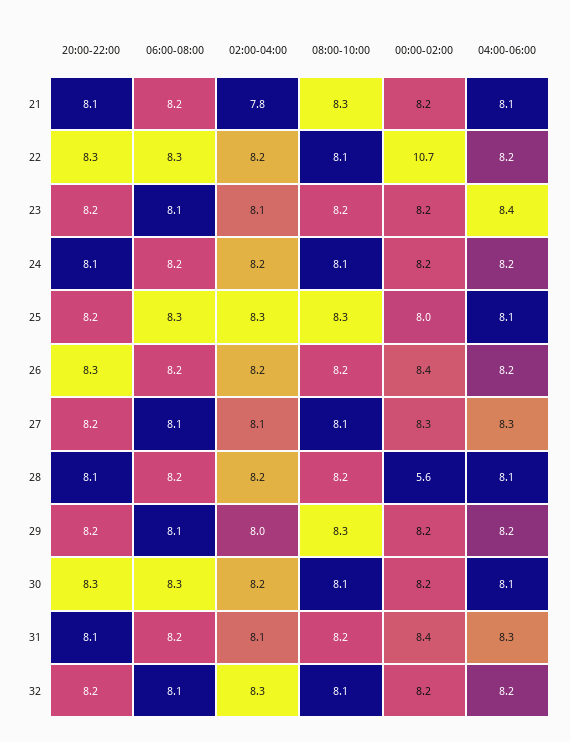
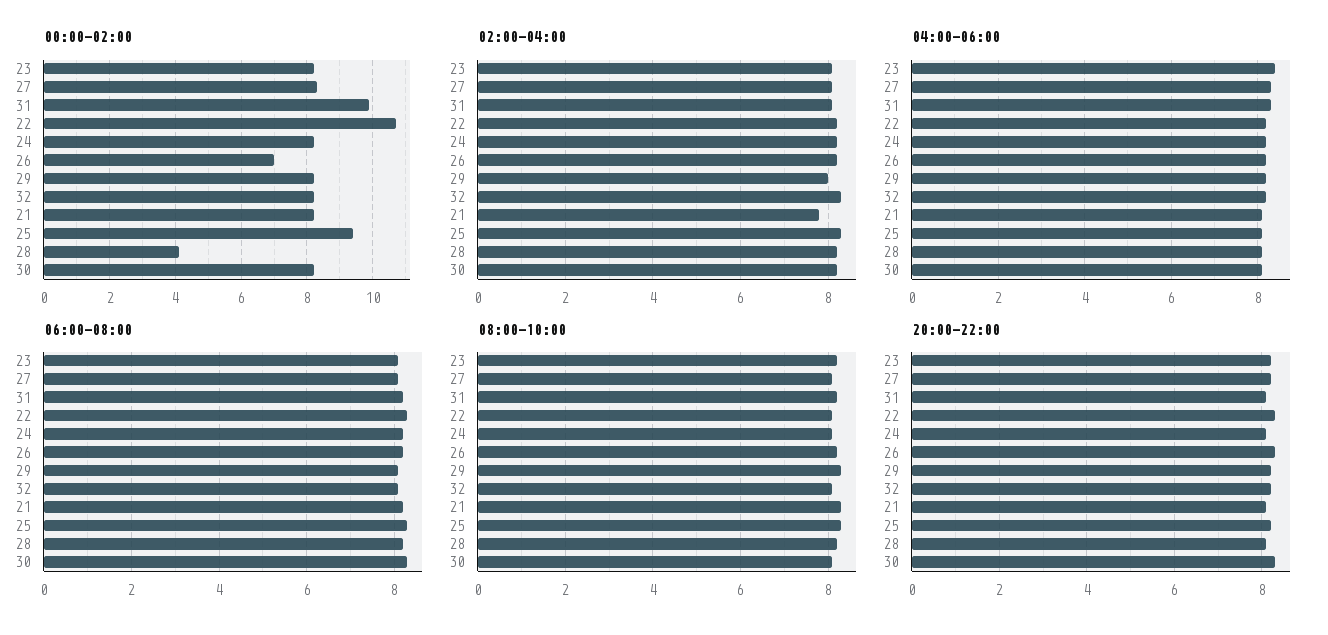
00:00-02:00, 25: 8 -> 9.5
00:00-02:00, 26: 8.4 -> 7
00:00-02:00, 28: 5.6 -> 4
00:00-02:00, 31: 8.4 -> 10

